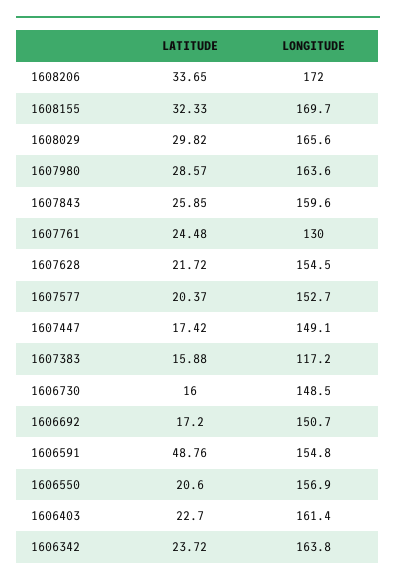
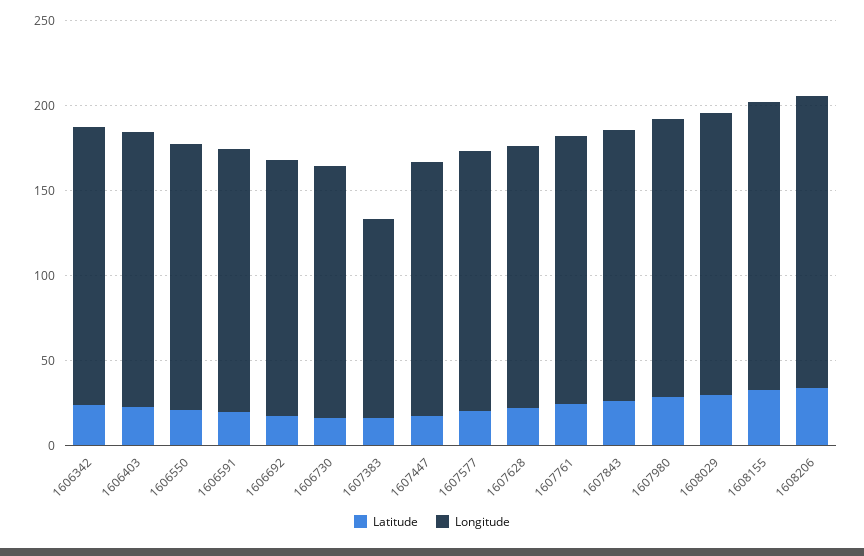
LONGITUDE, 1607761: 130 -> 160
LATITUDE, 1606591: 48.76 -> 20

